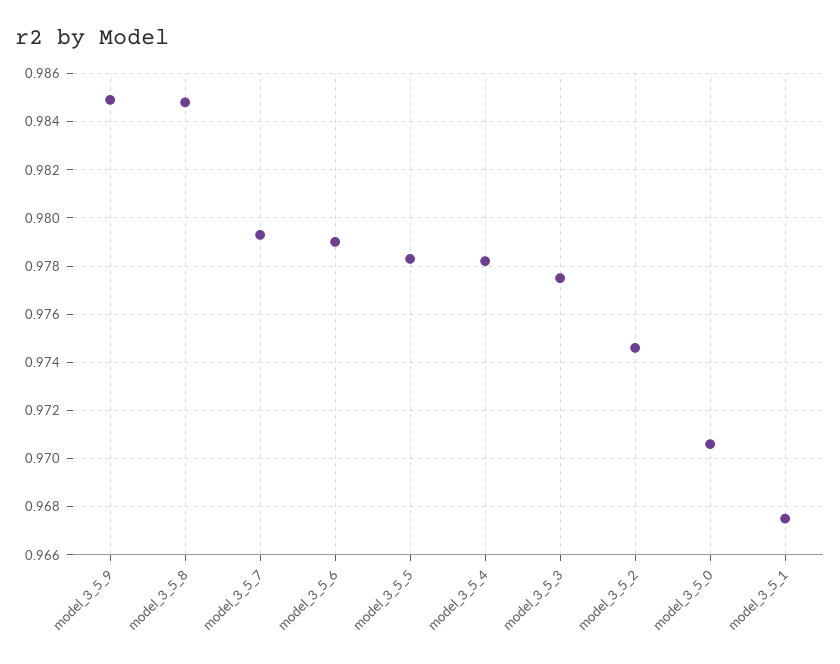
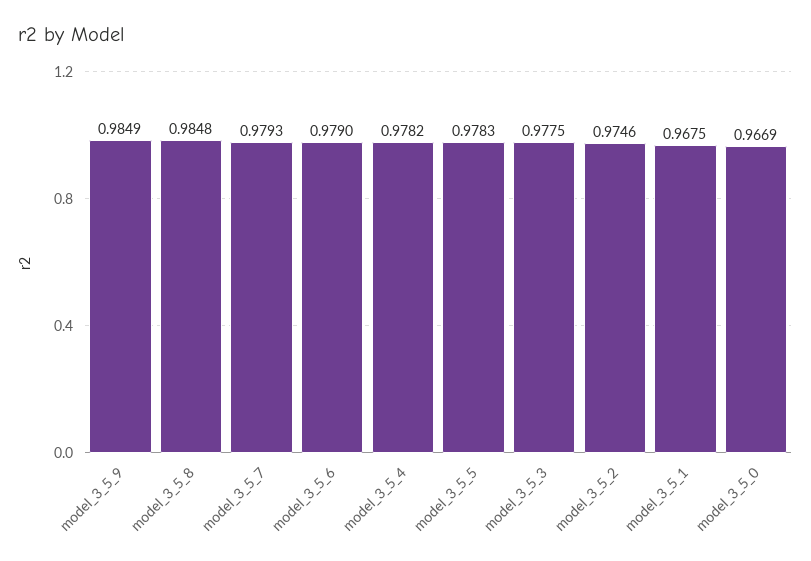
model_3_5_0: 0.9705 -> 0.9669

